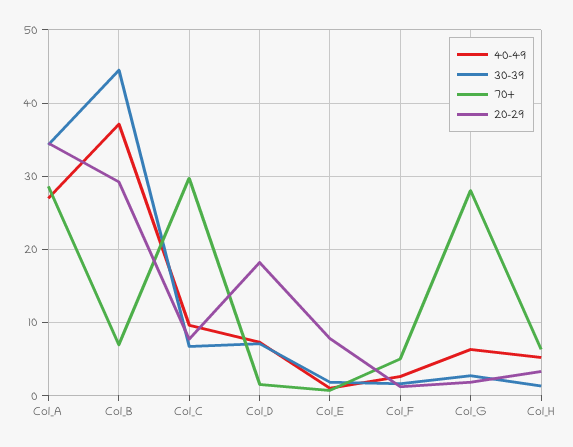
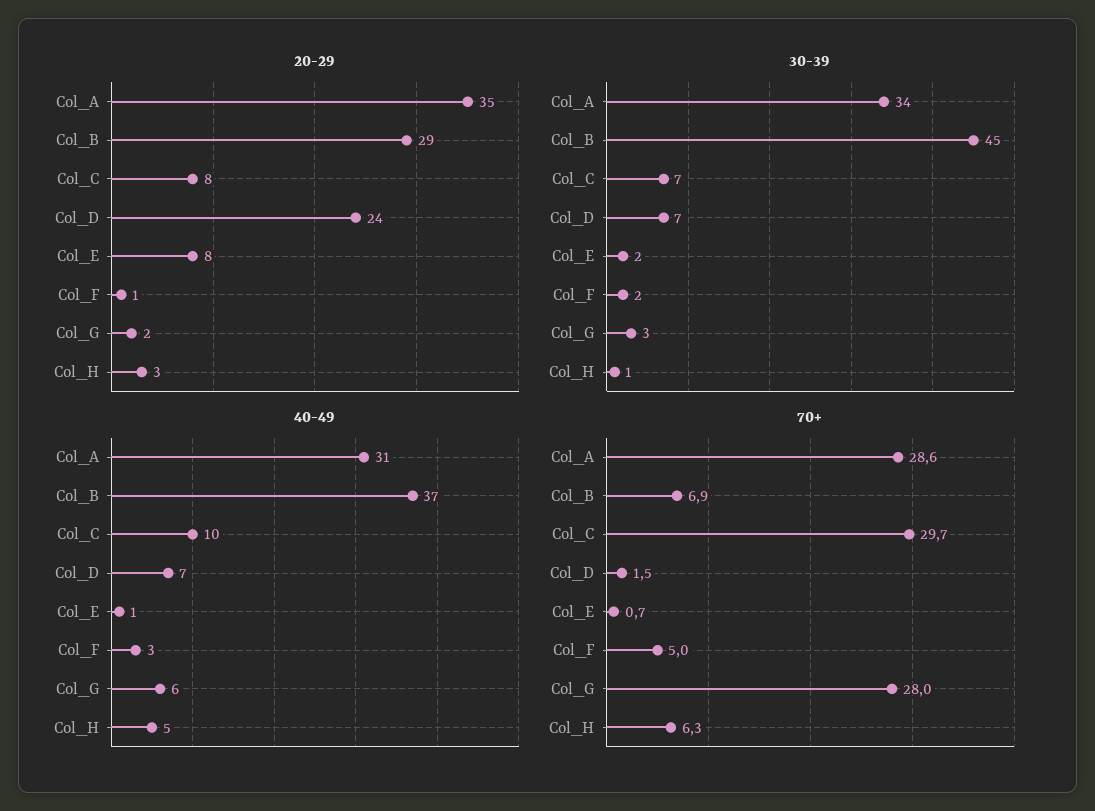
40-49, Col_A: 27 -> 31
20-29, Col_D: 18 -> 24

